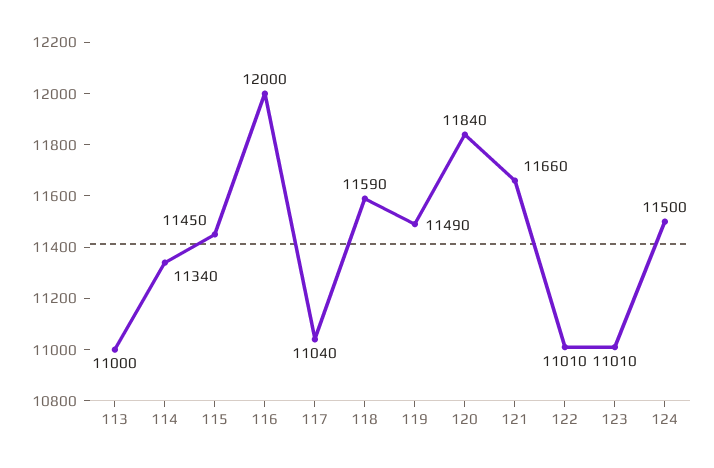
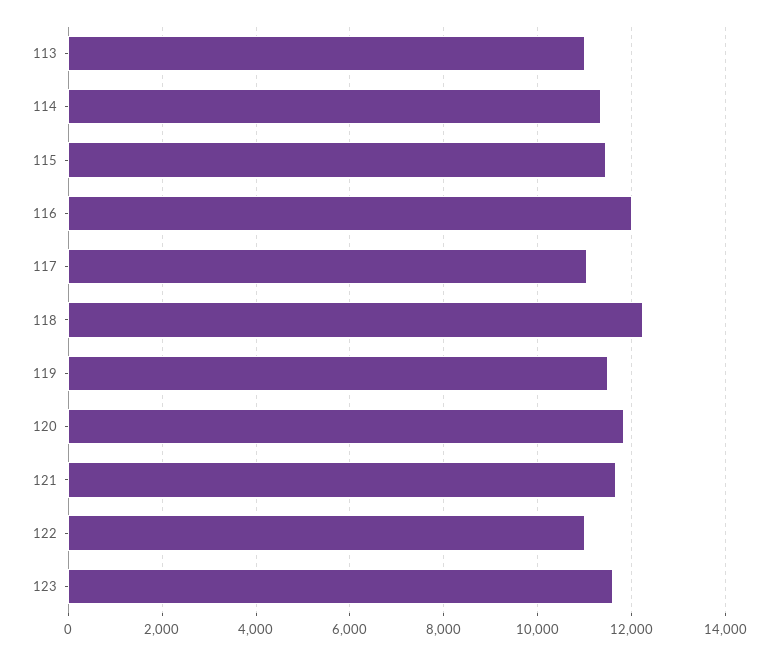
118: 11590 -> 12200
123: 11010 -> 11600
124: 11500 -> none

